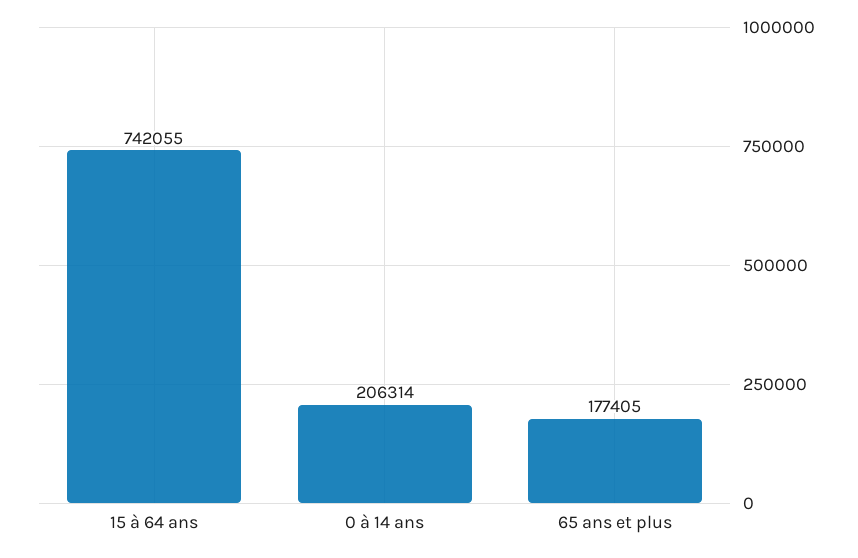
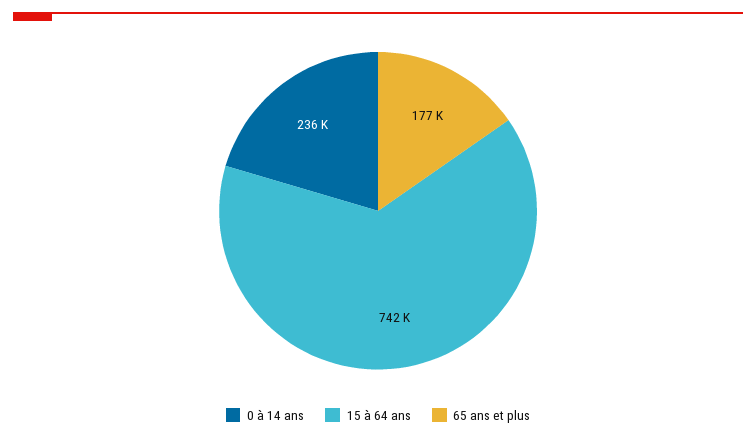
0 à 14 ans: 206314 -> 236000

